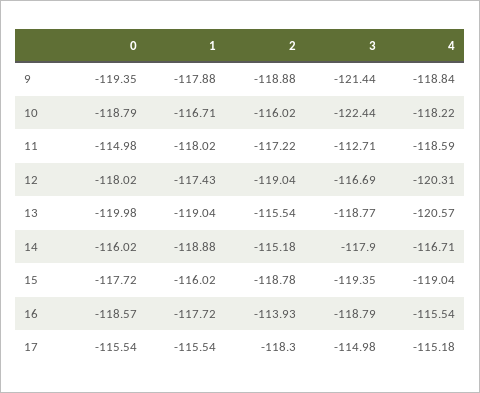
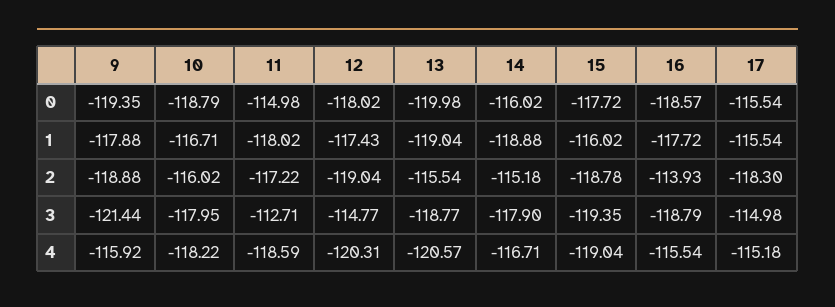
4, 9: -118.84 -> -115.92
3, 10: -122.44 -> -117.95
3, 12: -116.69 -> -114.77

